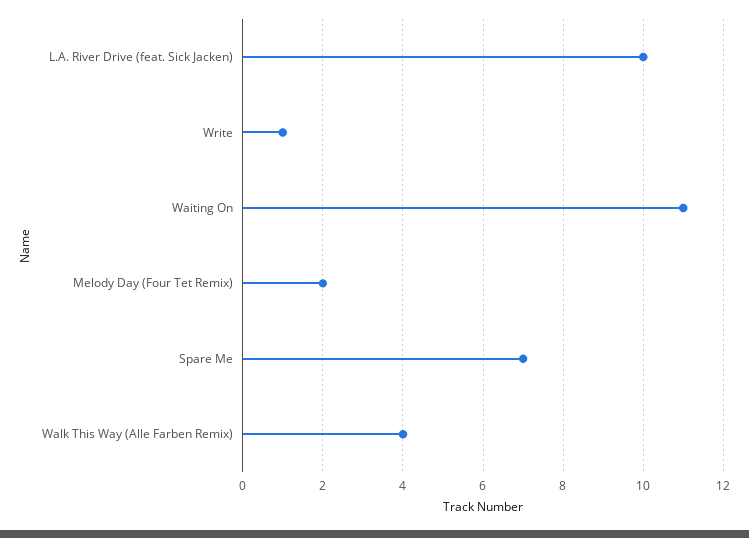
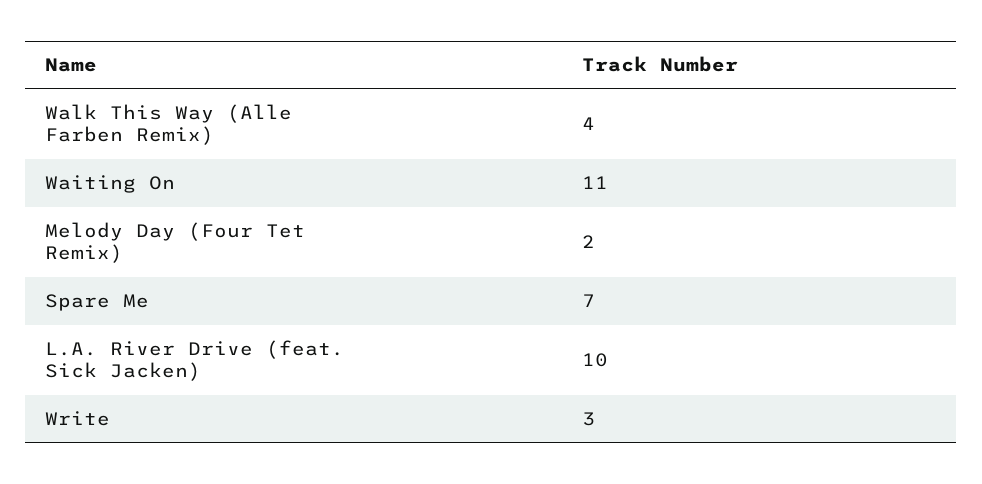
Write: 1 -> 3

